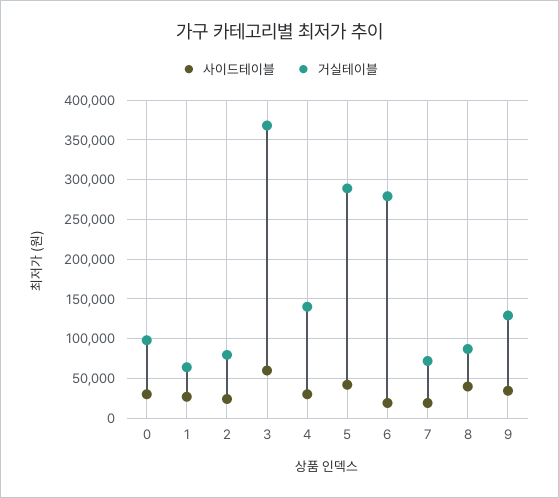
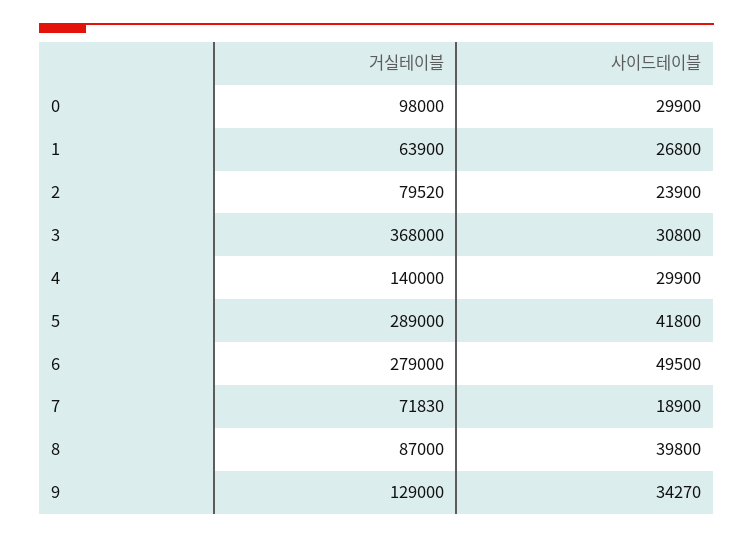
사이드테이블, 3: 60000 -> 30800
사이드테이블, 6: 20000 -> 49500

